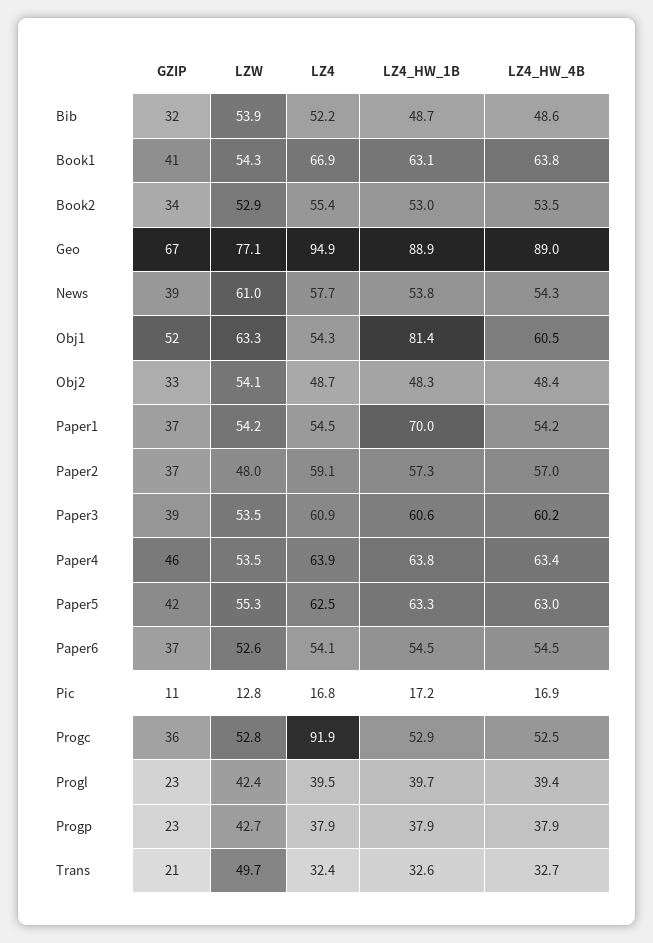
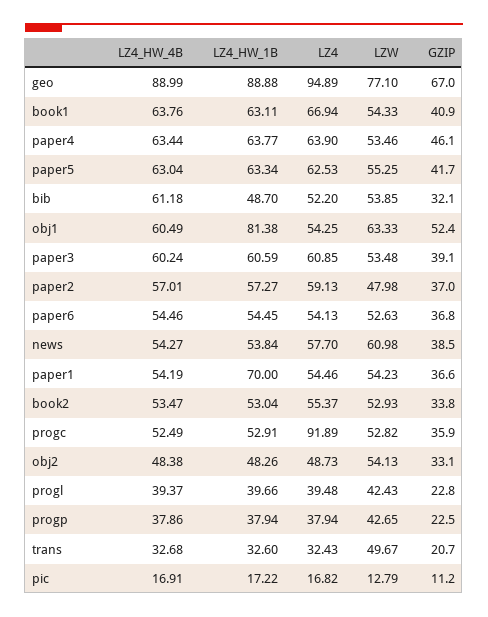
LZ4_HW_4B, Bib: 48.6 -> 61.18

